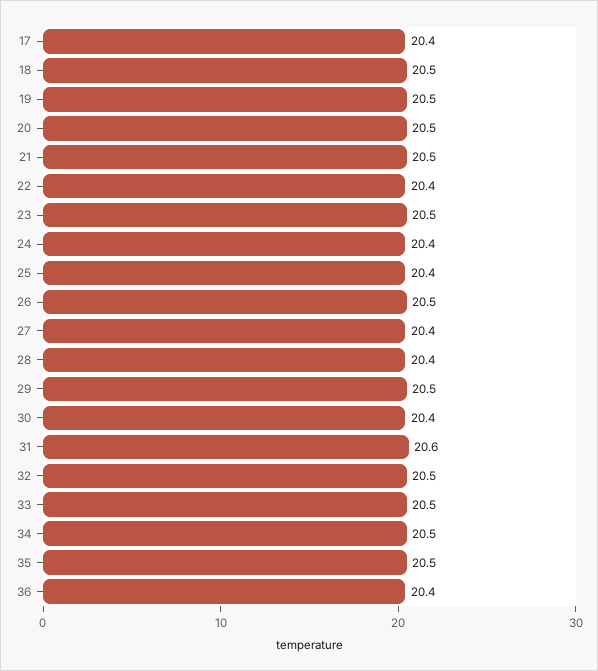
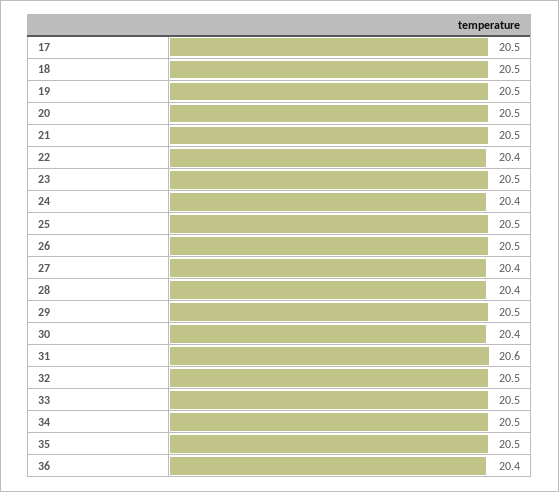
17: 20.4 -> 20.5
25: 20.4 -> 20.5

